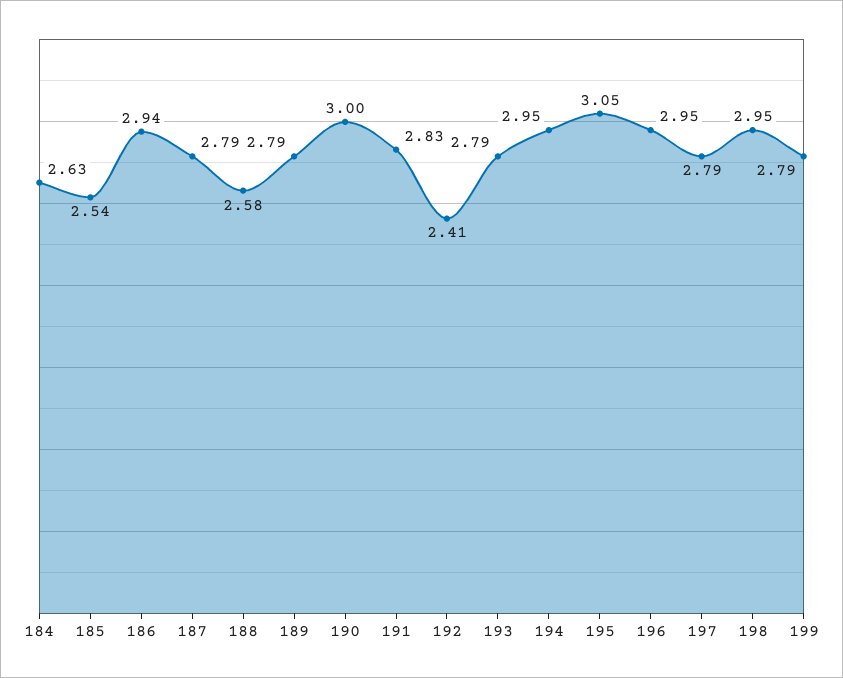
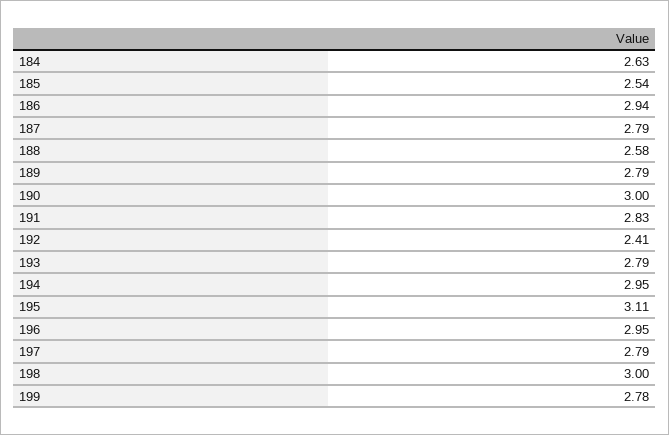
195: 3.05 -> 3.11
198: 2.95 -> 3
199: 2.79 -> 2.78

